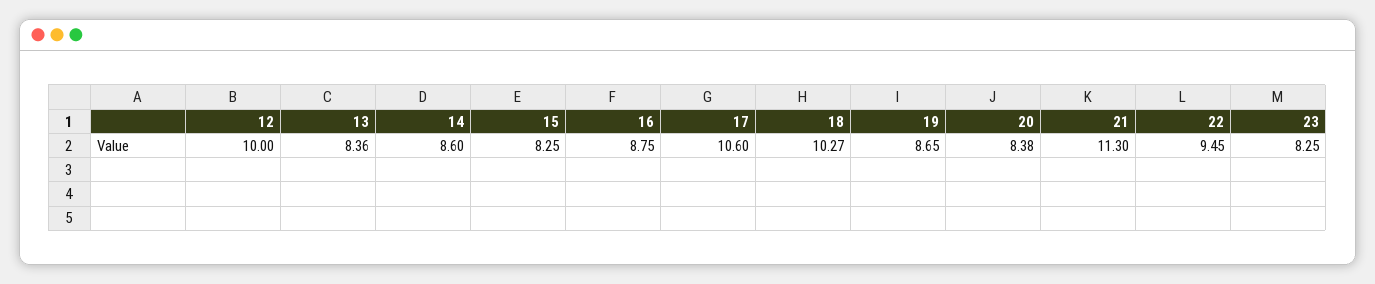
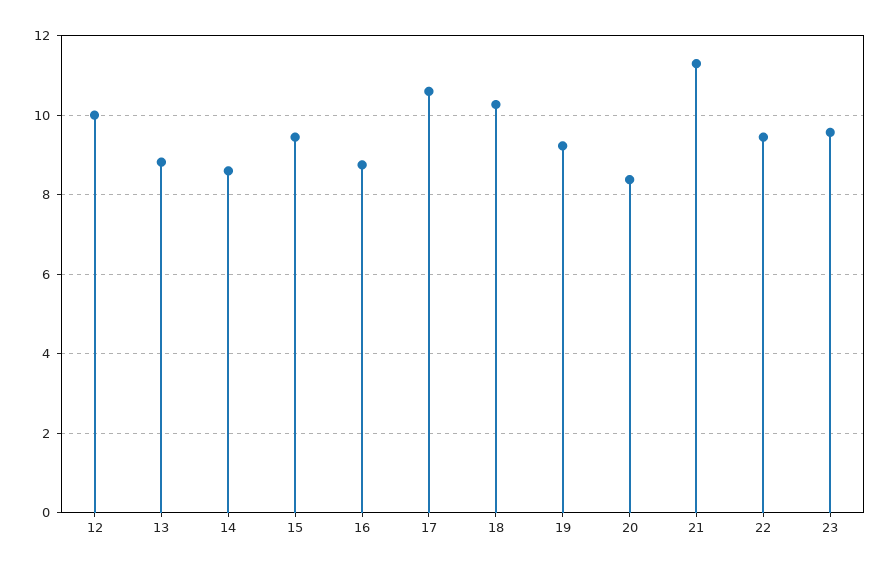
13: 8.36 -> 8.8
15: 8.25 -> 9.4
19: 8.65 -> 9.2
23: 8.25 -> 9.6

